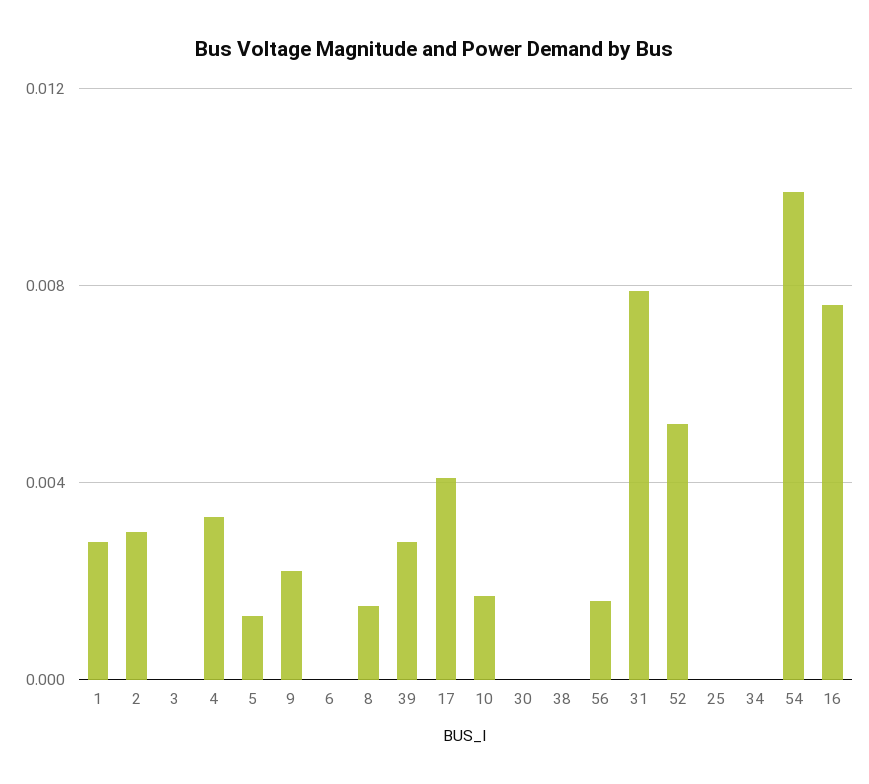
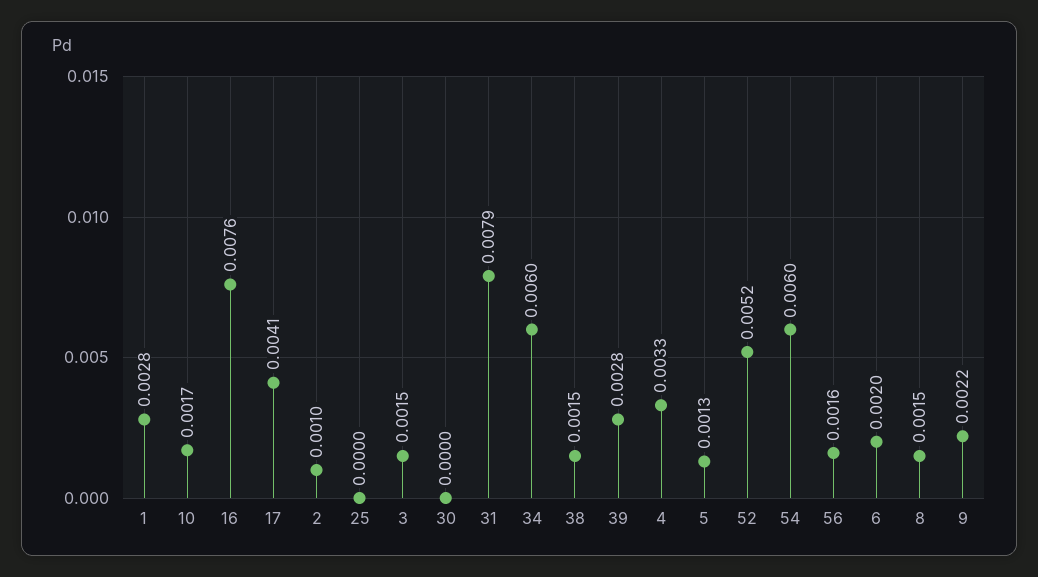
2: 0.003 -> 0.001
3: 0 -> 0.0015
6: 0 -> 0.002
38: 0 -> 0.0015
34: 0 -> 0.006
54: 0.01 -> 0.006

